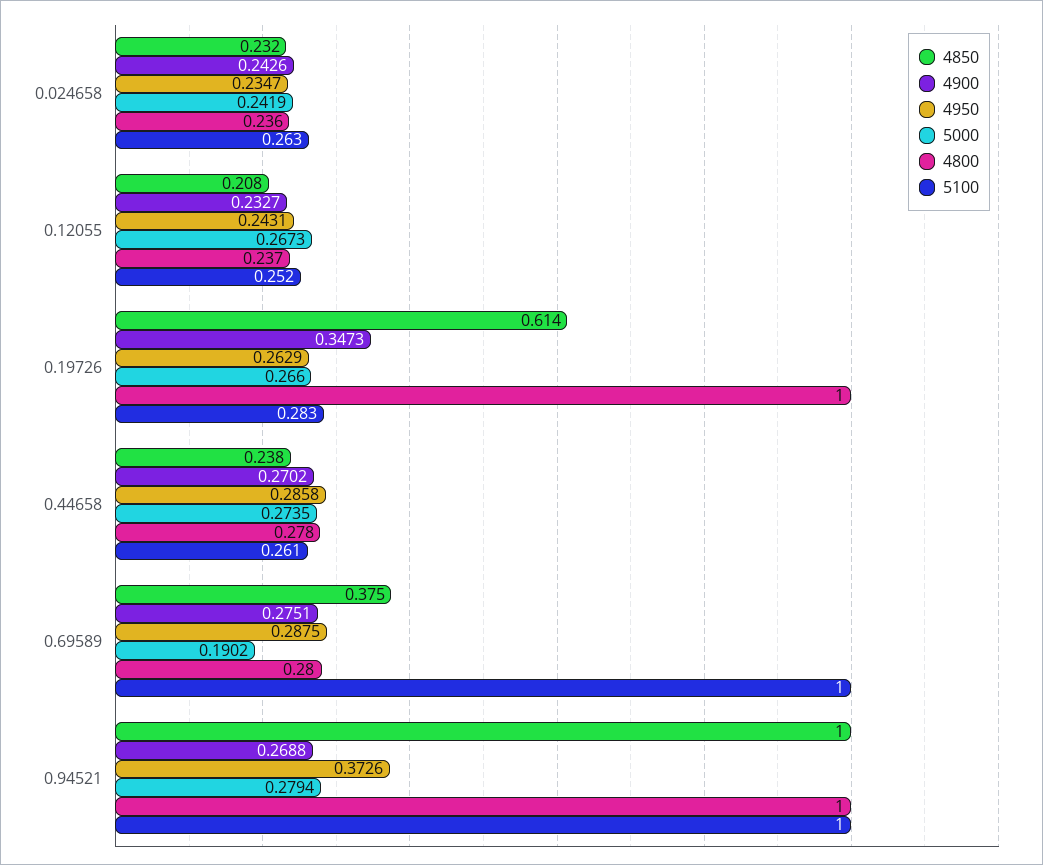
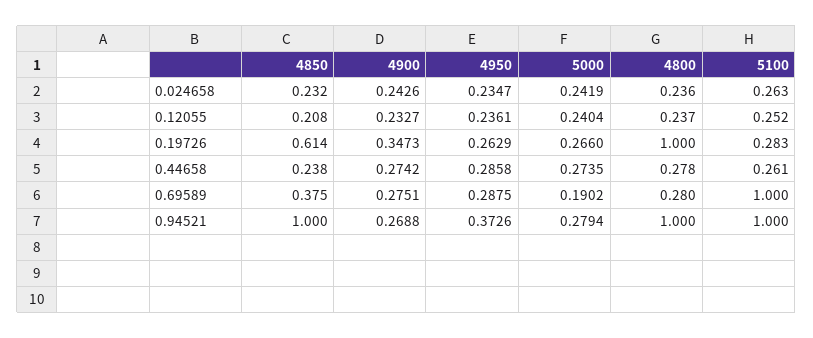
4950, 0.12055: 0.2431 -> 0.2361
5000, 0.12055: 0.2673 -> 0.2404
4900, 0.44658: 0.2702 -> 0.2742

